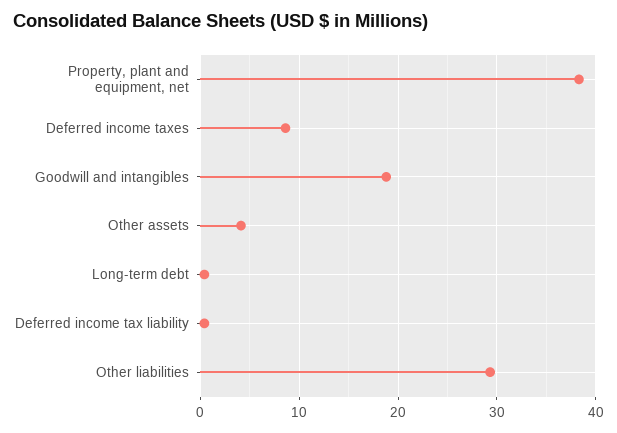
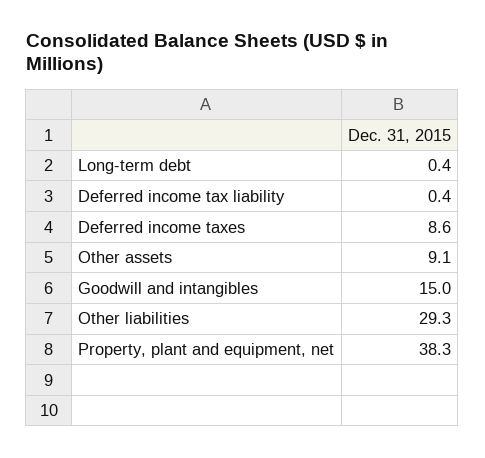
Goodwill and intangibles: 19 -> 15
Other assets: 4 -> 9.1

